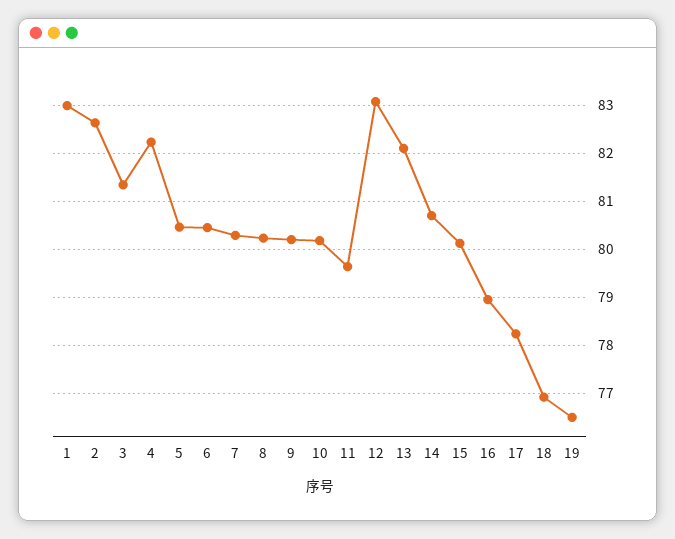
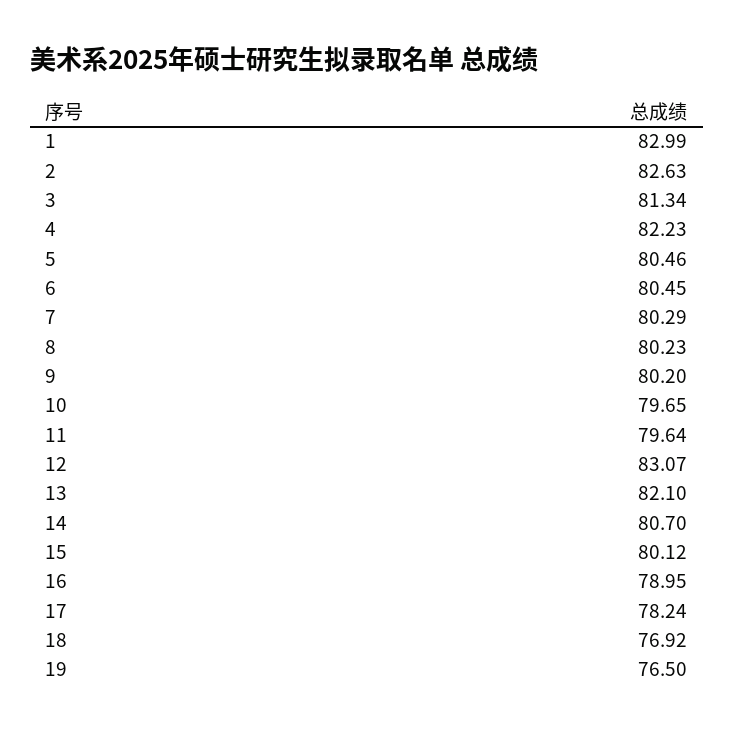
10: 80.2 -> 79.65

